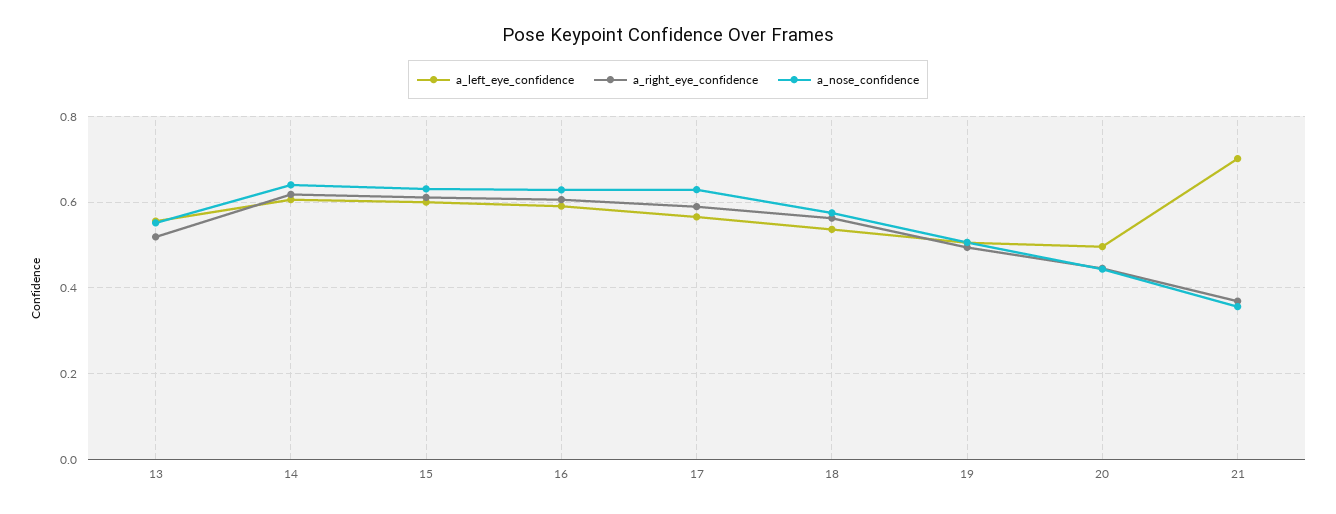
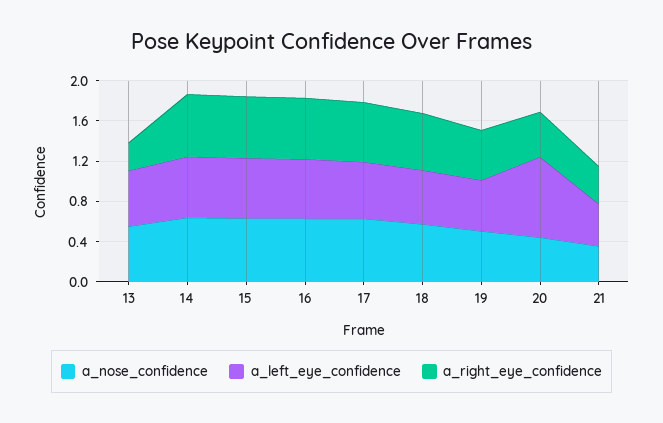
a_right_eye_confidence, 13: 0.52 -> 0.3
a_left_eye_confidence, 20: 0.5 -> 0.8
a_left_eye_confidence, 21: 0.7 -> 0.4

